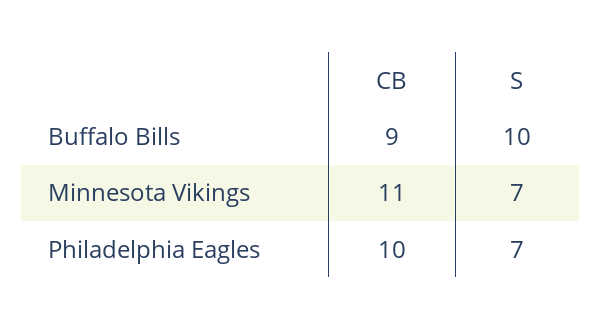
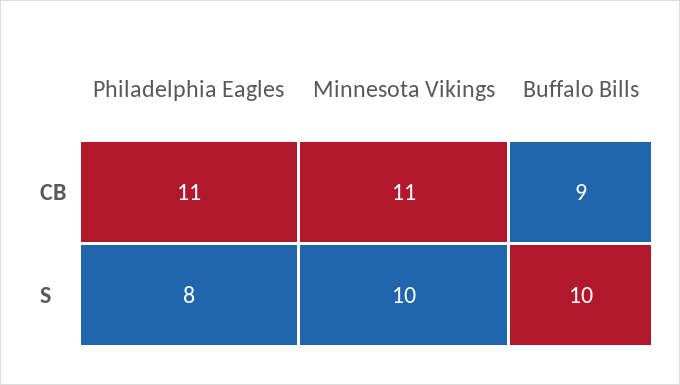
S, Minnesota Vikings: 7 -> 10
CB, Philadelphia Eagles: 10 -> 11
S, Philadelphia Eagles: 7 -> 8

